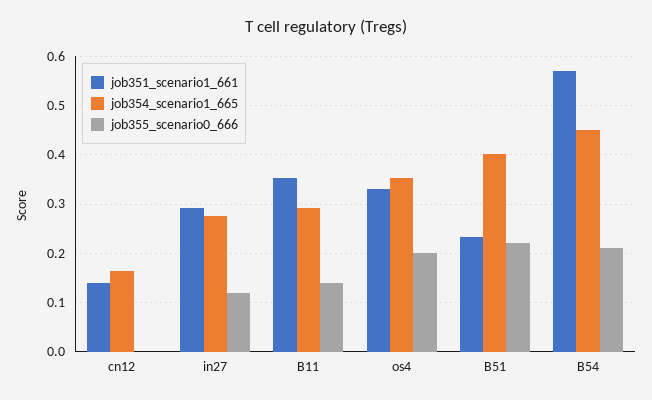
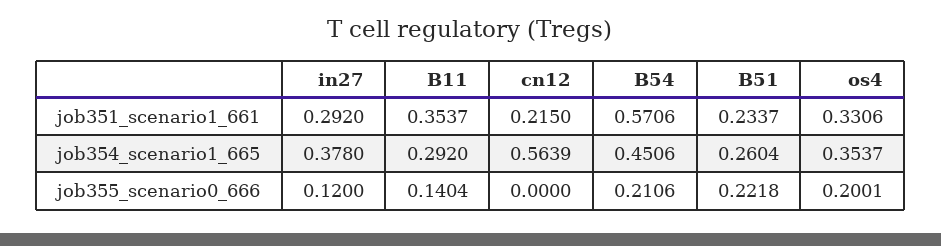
job351_scenario1_661, cn12: 0.14 -> 0.215
job354_scenario1_665, cn12: 0.16 -> 0.5639
job354_scenario1_665, in27: 0.28 -> 0.378
job354_scenario1_665, B51: 0.4 -> 0.2604

